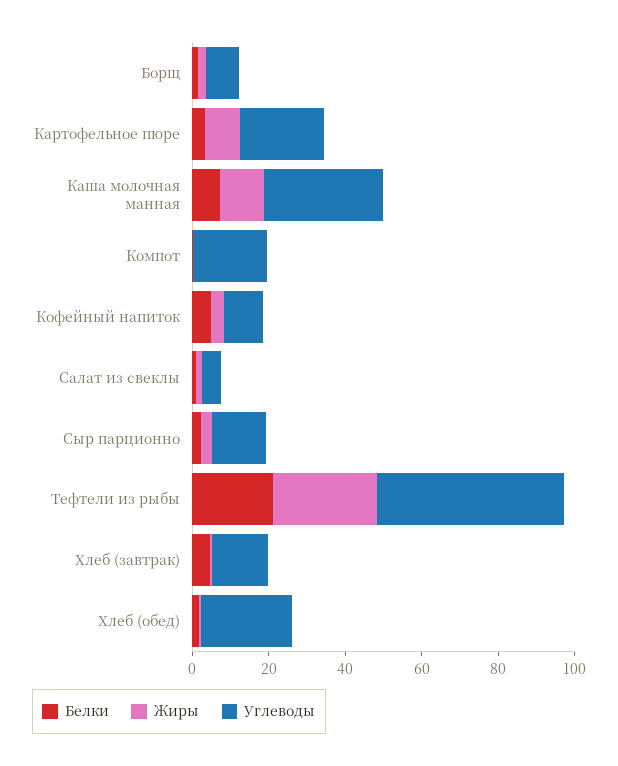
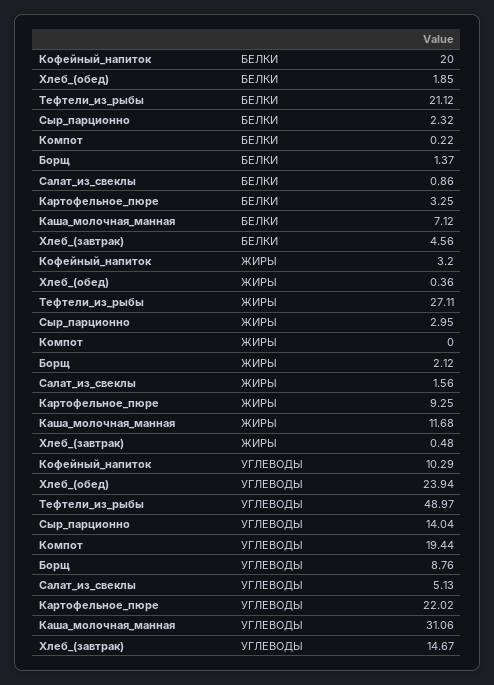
Белки, Кофейный напиток: 5 -> 20

